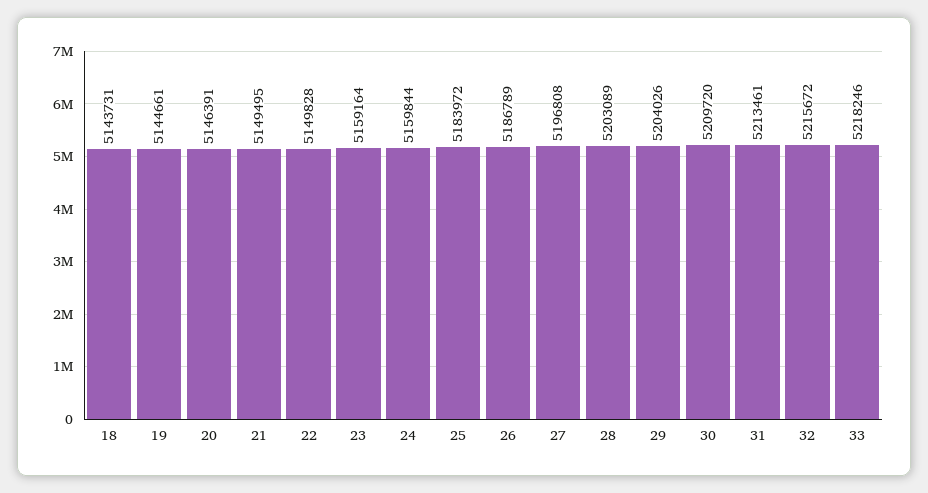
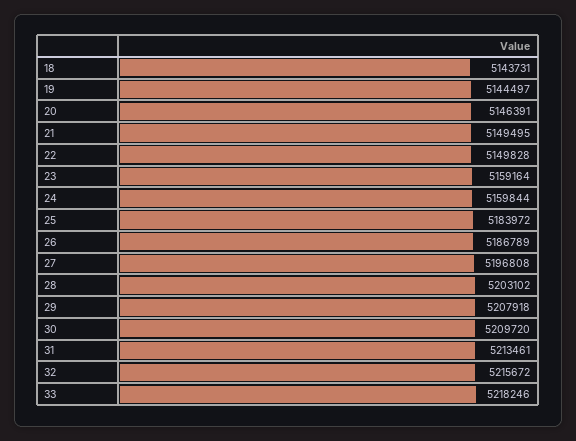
19: 5144661 -> 5144497
28: 5203089 -> 5203102
29: 5204026 -> 5207918

